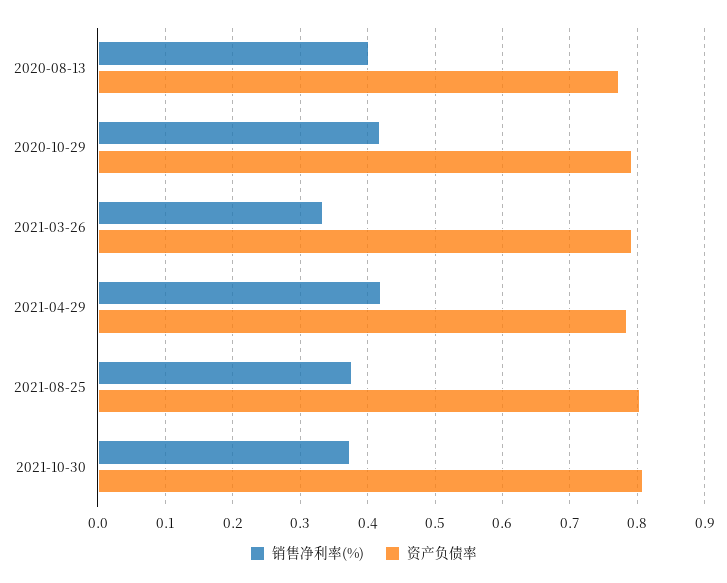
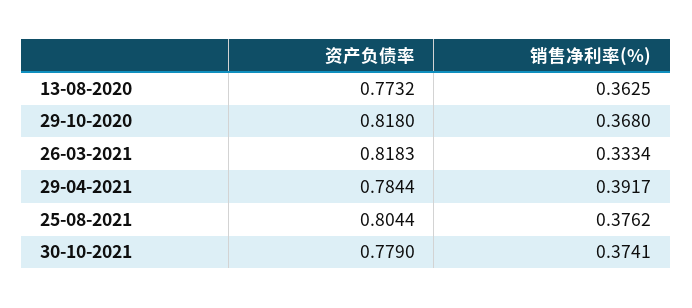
销售净利率(%), 2020-08-13: 0.4 -> 0.3625
销售净利率(%), 2020-10-29: 0.42 -> 0.368
资产负债率, 2020-10-29: 0.79 -> 0.818
资产负债率, 2021-03-26: 0.79 -> 0.8183
销售净利率(%), 2021-04-29: 0.42 -> 0.3917
资产负债率, 2021-10-30: 0.81 -> 0.779

